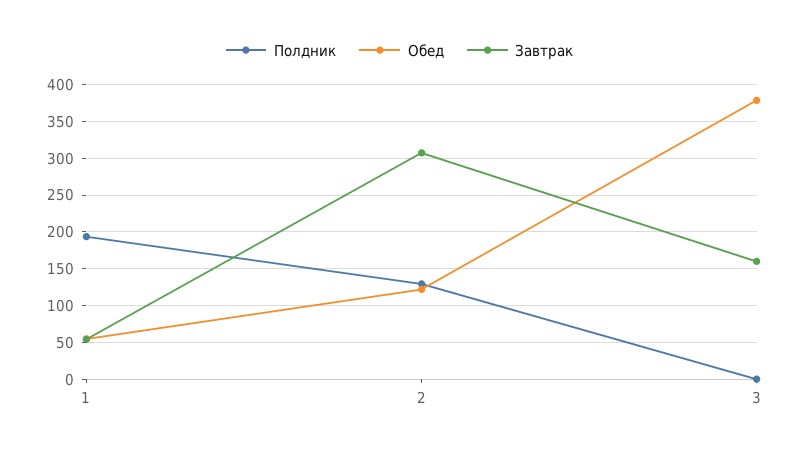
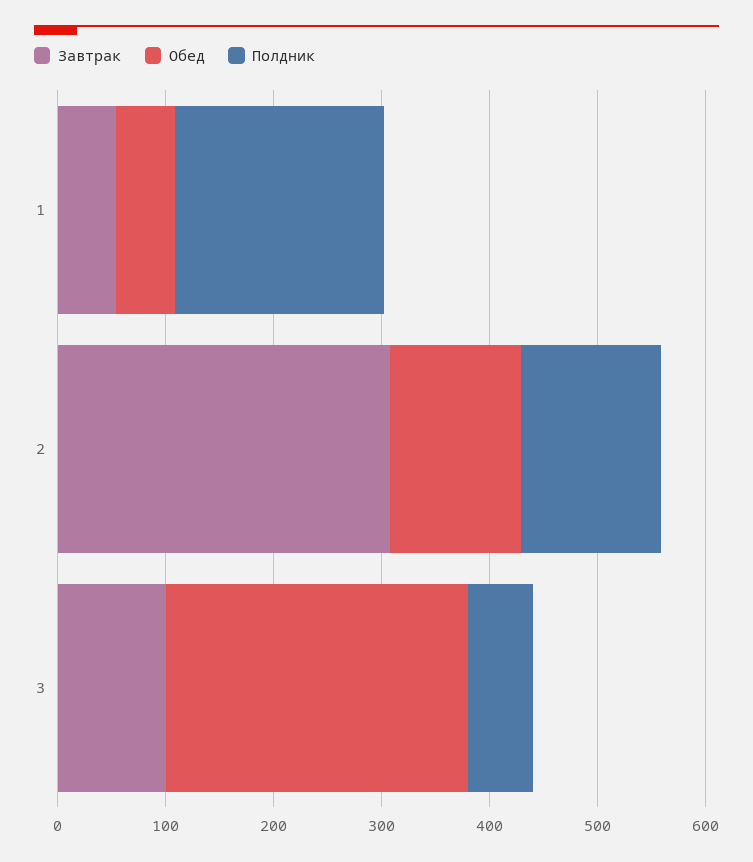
Полдник, 3: 0 -> 60
Обед, 3: 380 -> 280
Завтрак, 3: 160 -> 100

